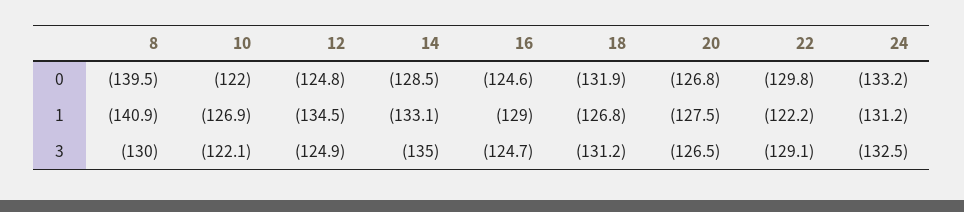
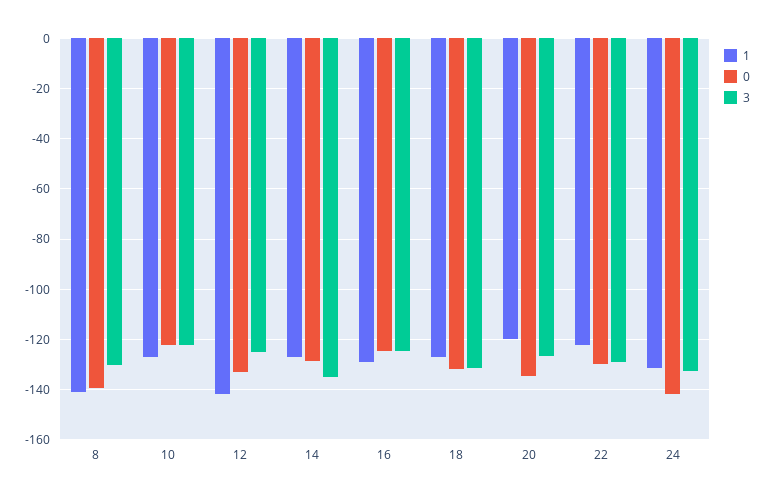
0, 12: -124.8 -> -132.5
0, 20: -126.8 -> -135
0, 24: -133.2 -> -142.5
1, 12: -134.5 -> -142.5
1, 14: -133.1 -> -127.5
1, 20: -127.5 -> -120

